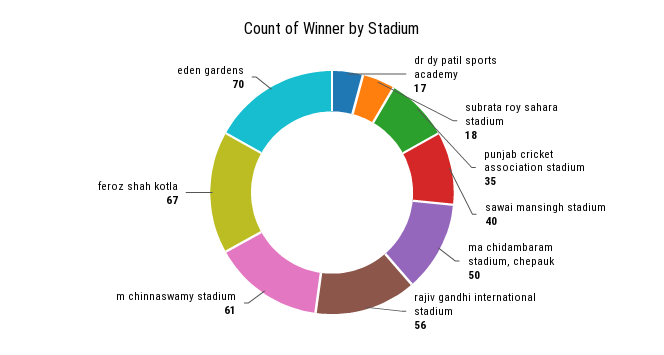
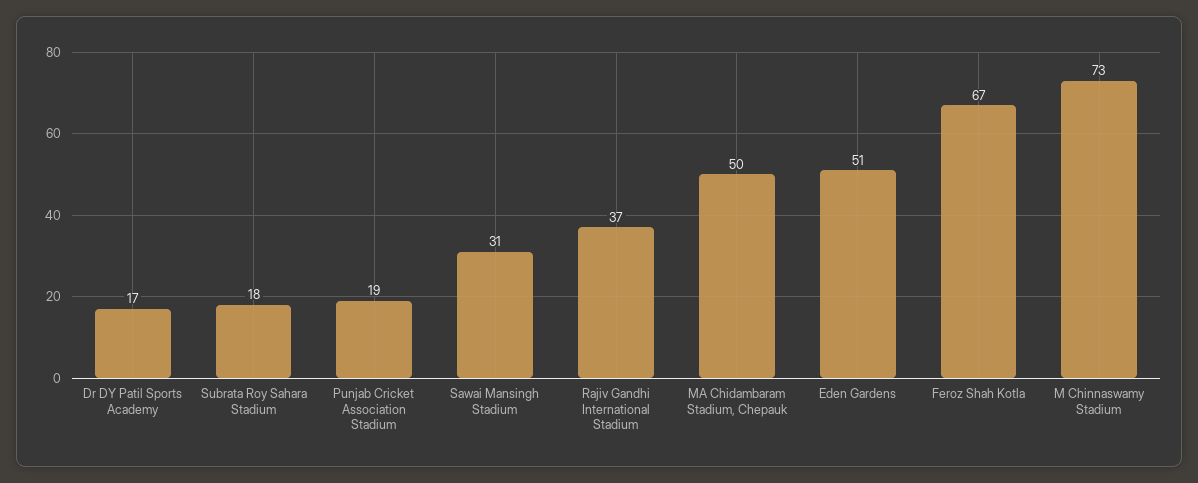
punjab cricket association stadium: 35 -> 19
sawai mansingh stadium: 40 -> 31
rajiv gandhi international stadium: 56 -> 37
m chinnaswamy stadium: 61 -> 73
eden gardens: 70 -> 51

